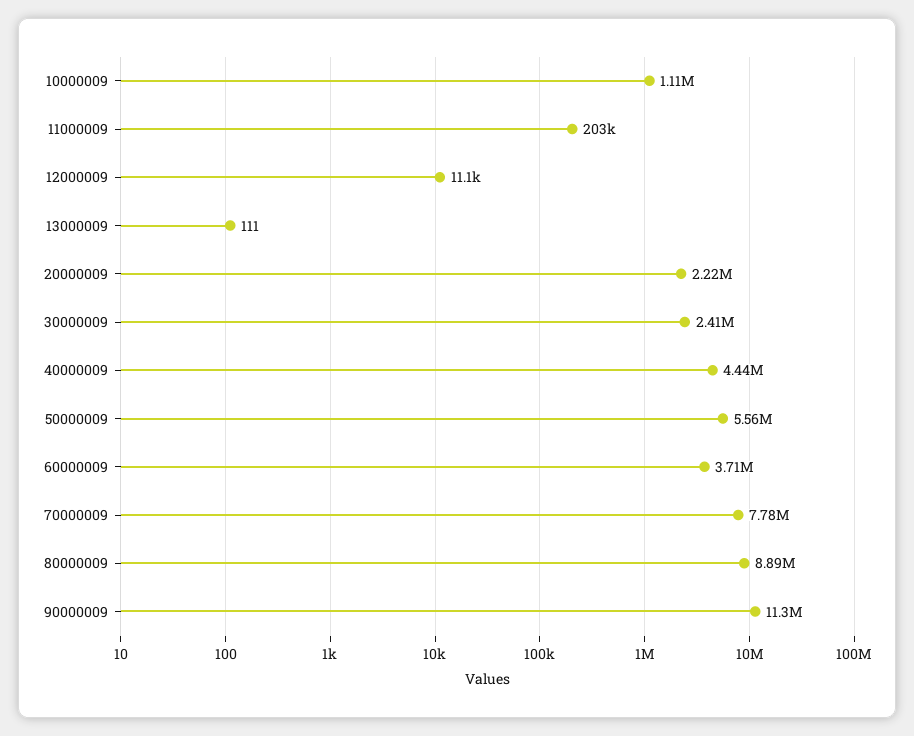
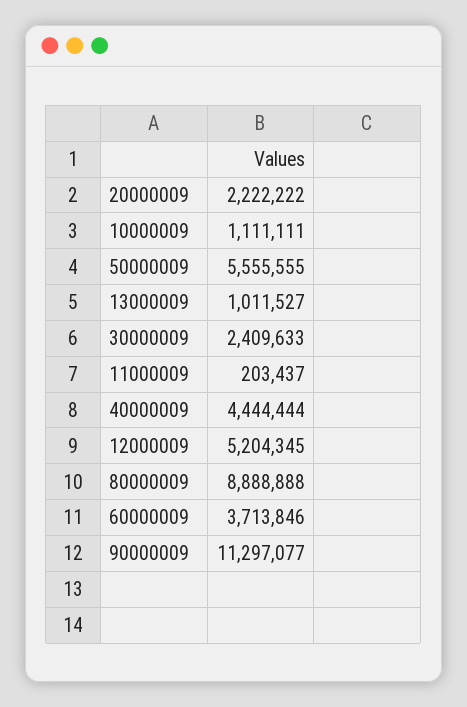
12000009: 11100 -> 5204345
13000009: 111 -> 1011527
70000009: 7780000 -> none

